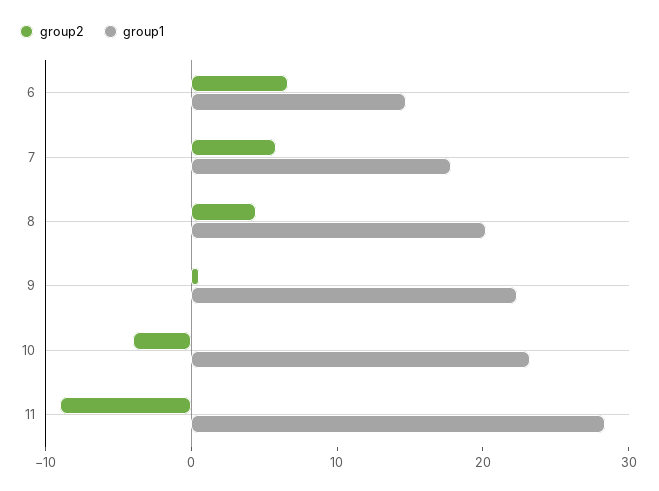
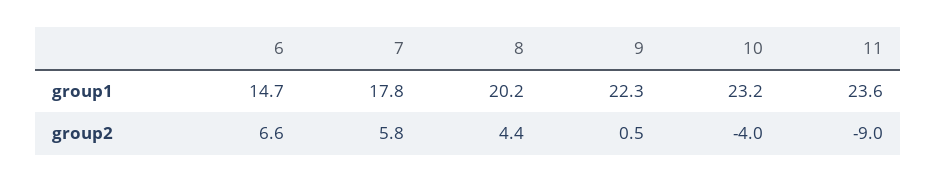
group1, 11: 28 -> 23.6

